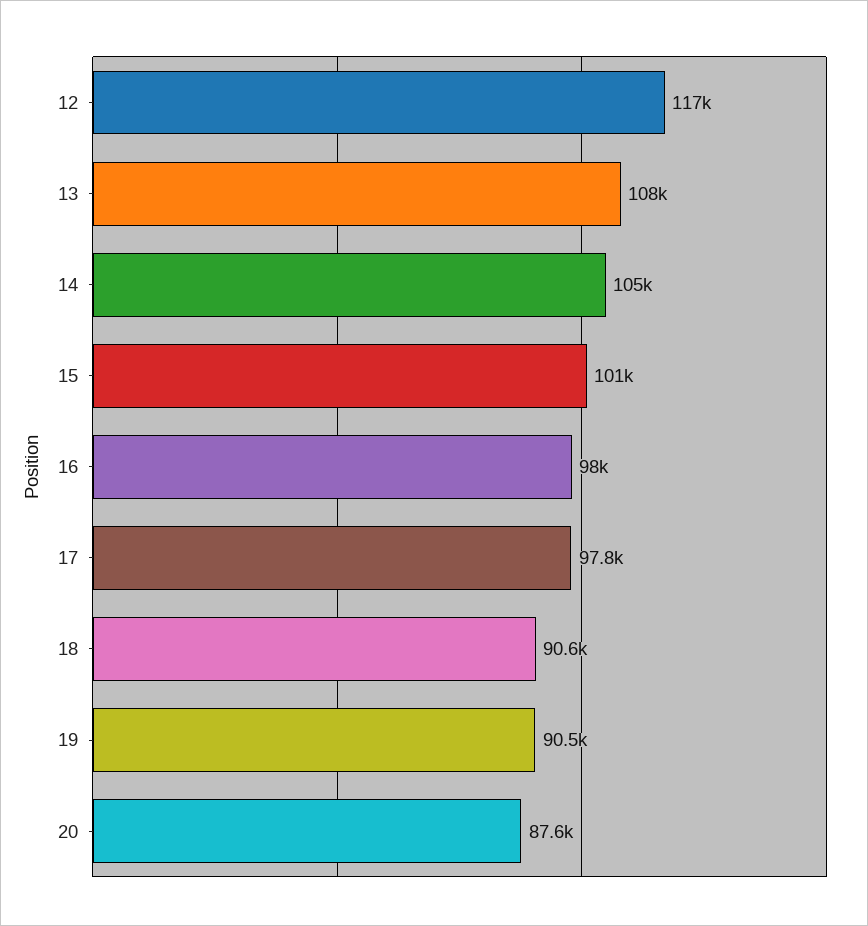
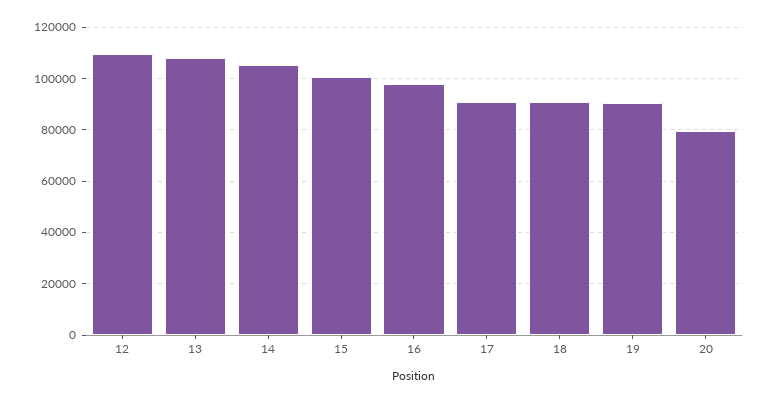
12: 117000 -> 110000
17: 97800 -> 90000
20: 87600 -> 80000

